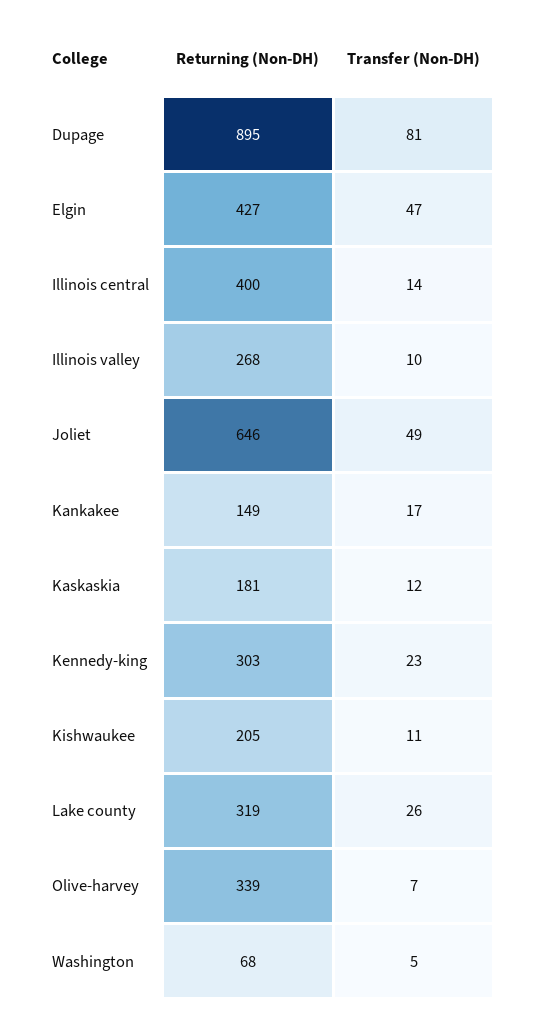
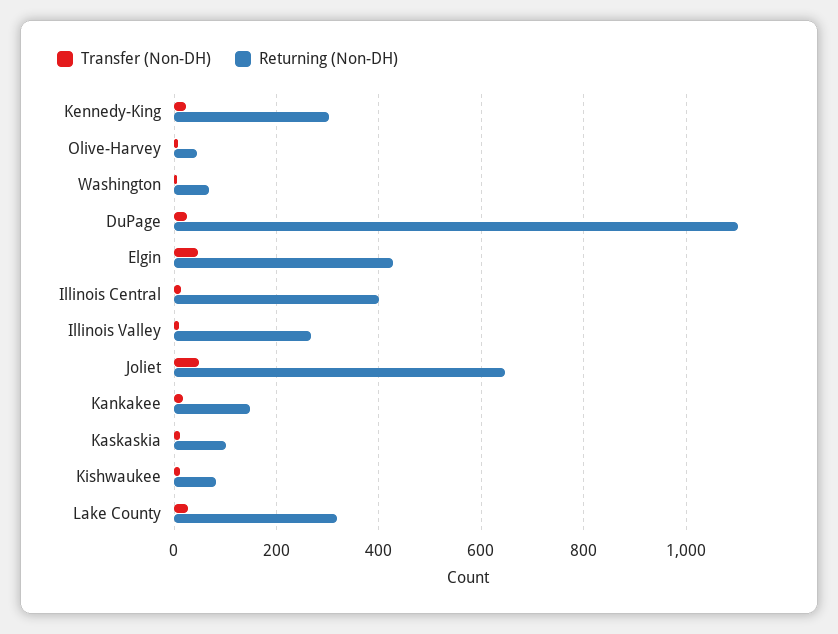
Returning (Non-DH), Dupage: 895 -> 1100
Transfer (Non-DH), Dupage: 81 -> 20
Returning (Non-DH), Kaskaskia: 181 -> 100
Returning (Non-DH), Kishwaukee: 205 -> 80
Returning (Non-DH), Olive-harvey: 339 -> 40

